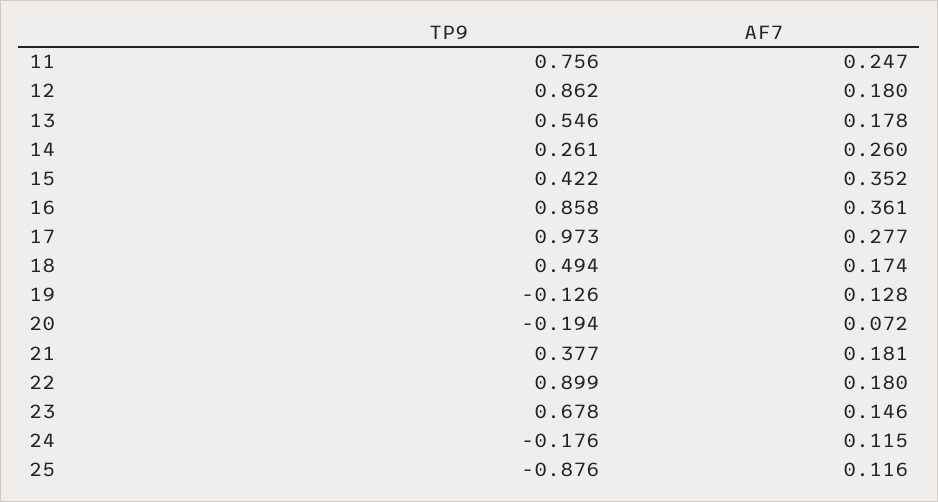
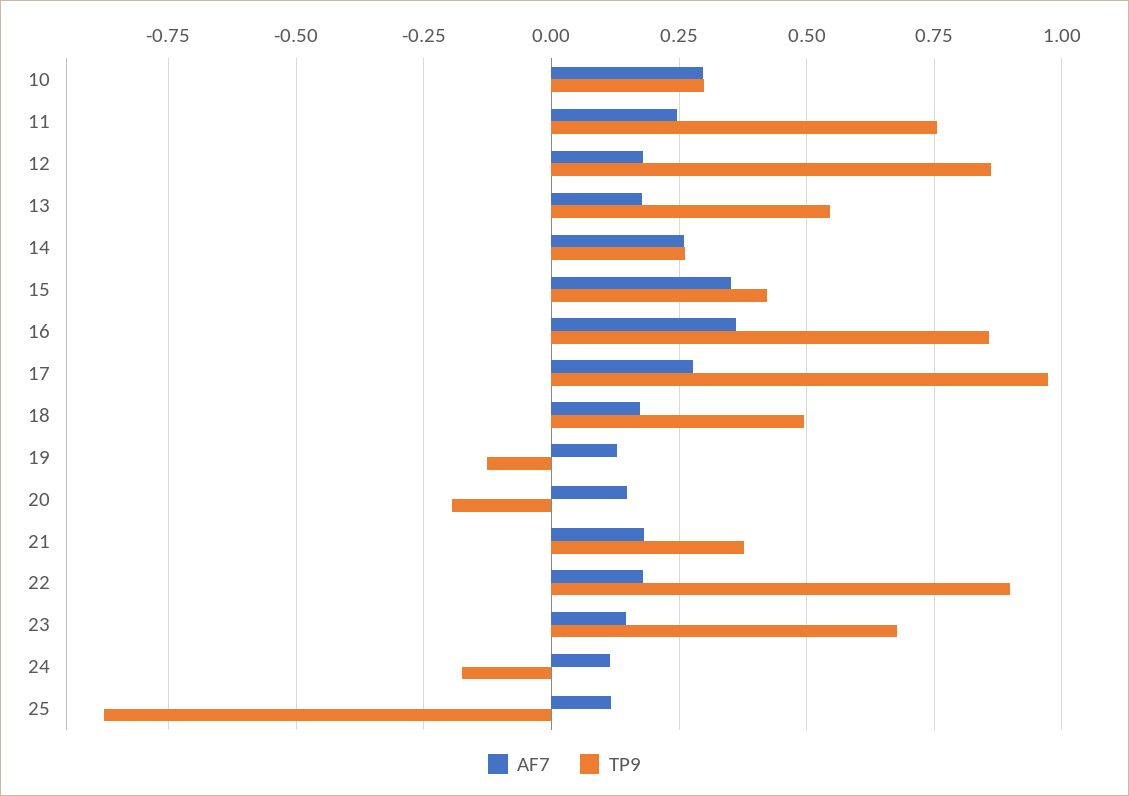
AF7, 20: 0.072 -> 0.15
AF7, 10: none -> 0.3
TP9, 10: none -> 0.3

